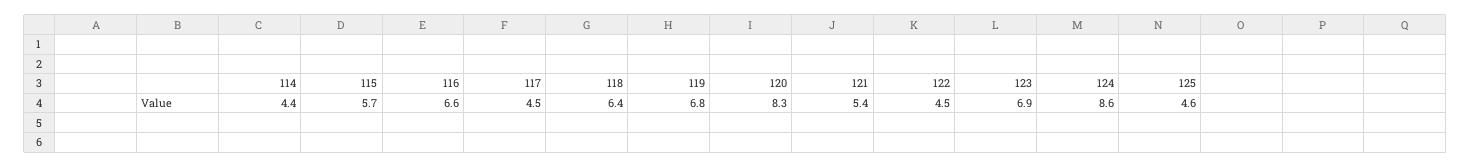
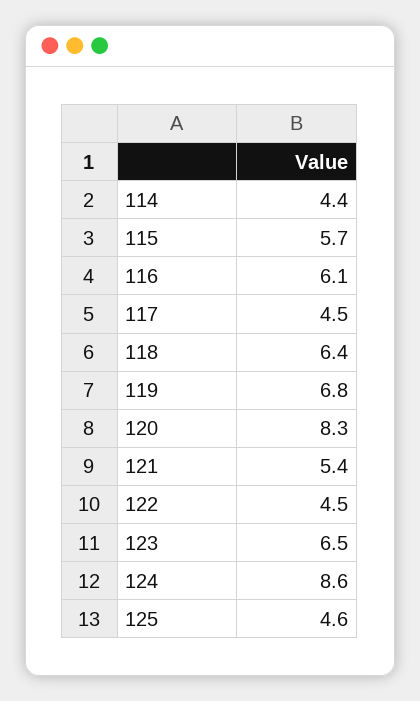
116: 6.6 -> 6.1
123: 6.9 -> 6.5

